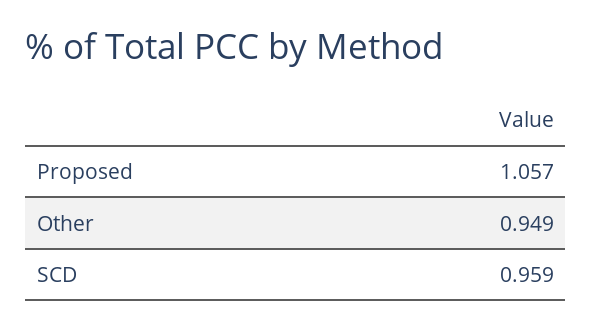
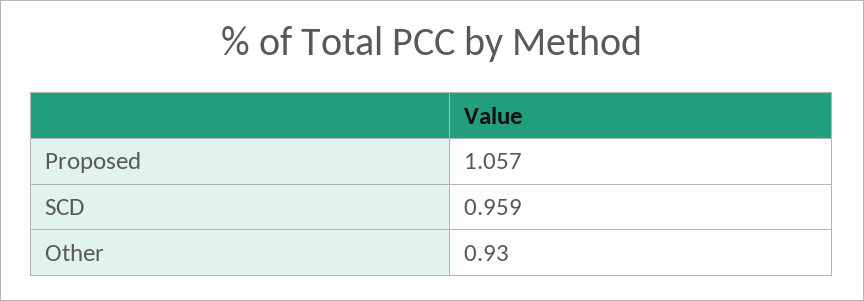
Other: 0.949 -> 0.93

